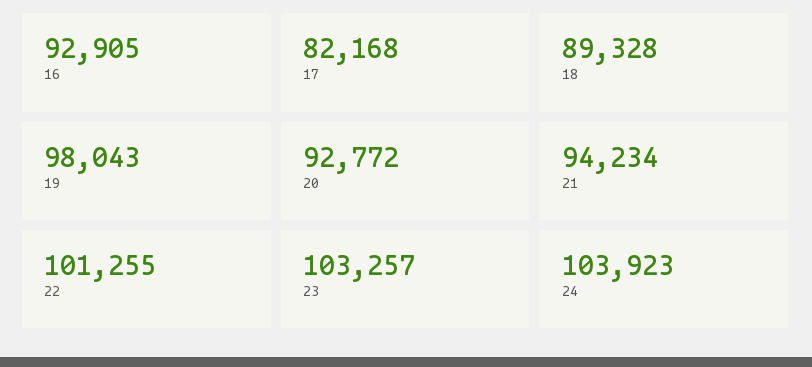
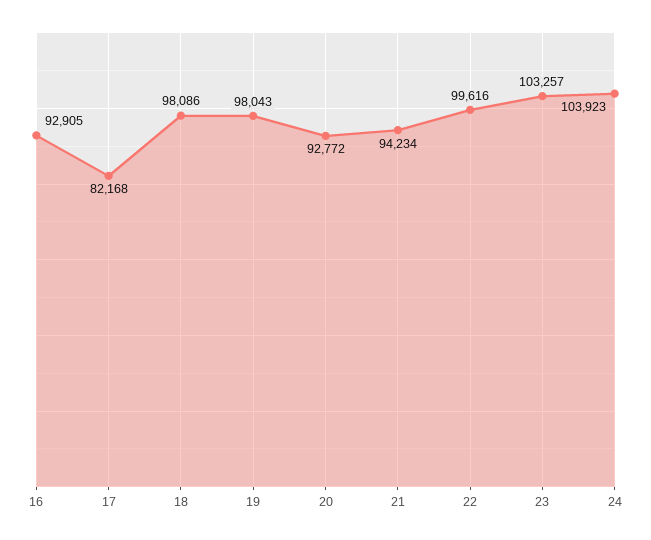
18: 89328 -> 98086
22: 101255 -> 99616

